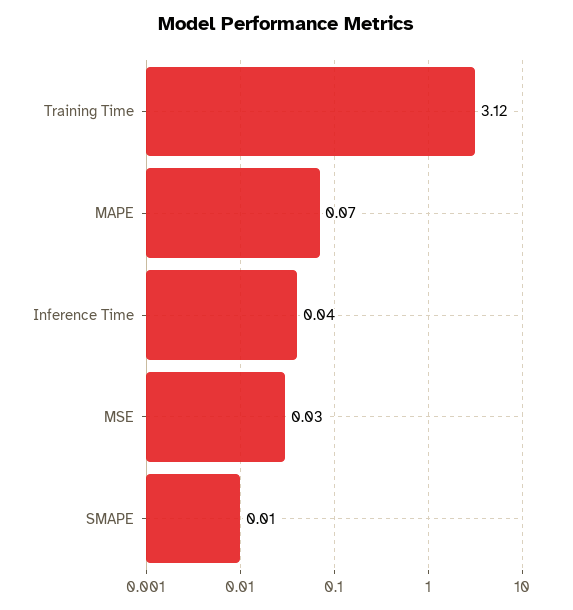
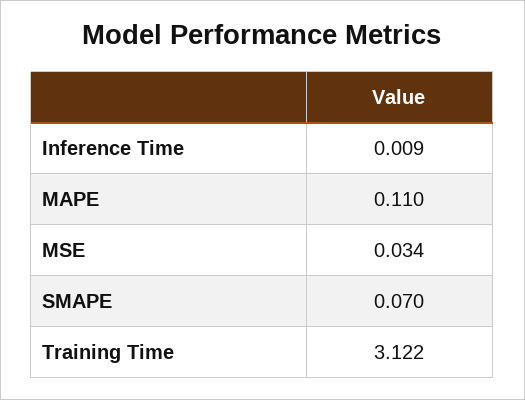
MAPE: 0.07 -> 0.11
Inference Time: 0.04 -> 0.009
SMAPE: 0.01 -> 0.07

